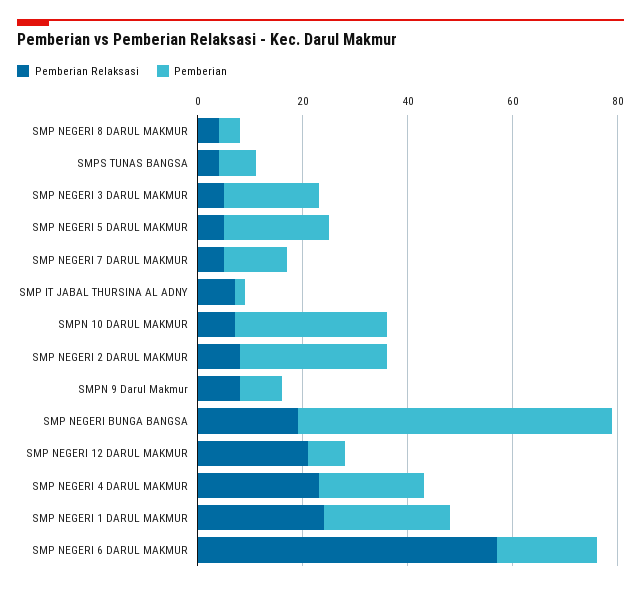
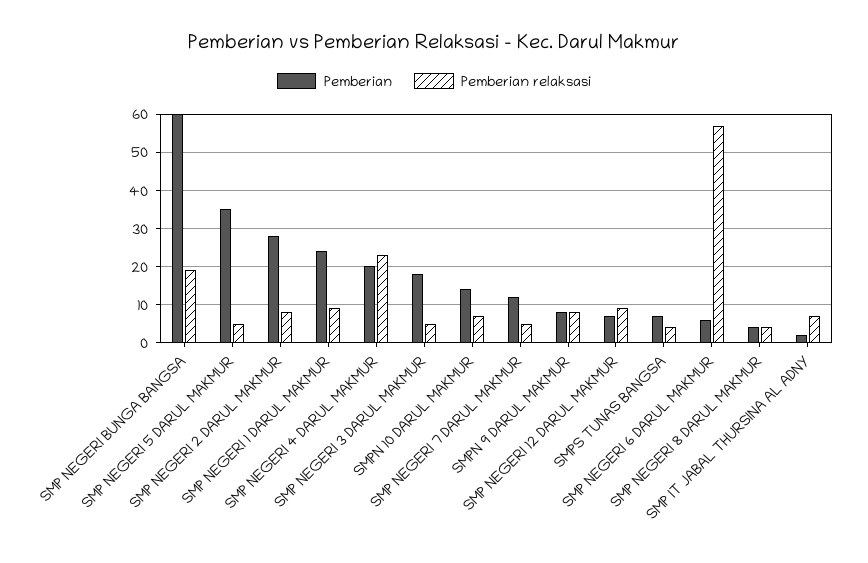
Pemberian, SMP NEGERI 5 DARUL MAKMUR: 20 -> 35
Pemberian, SMPN 10 DARUL MAKMUR: 30 -> 15
Pemberian Relaksasi, SMP NEGERI 12 DARUL MAKMUR: 20 -> 10
Pemberian Relaksasi, SMP NEGERI 1 DARUL MAKMUR: 25 -> 10
Pemberian, SMP NEGERI 6 DARUL MAKMUR: 20 -> 5

